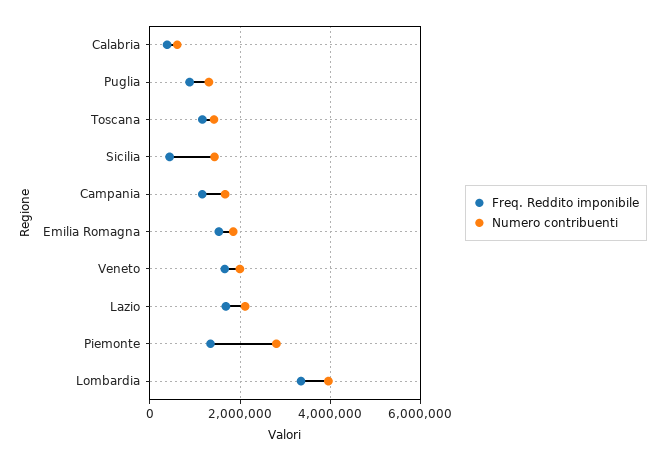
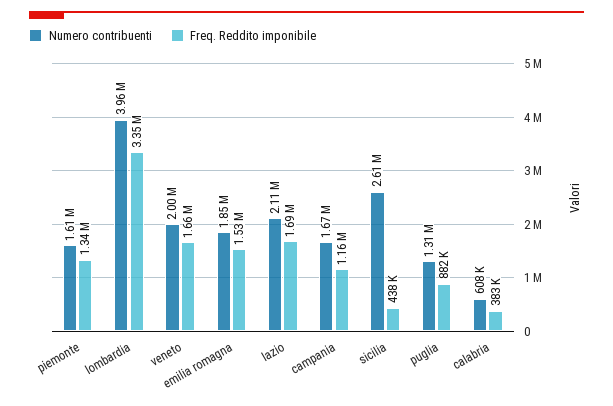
Freq. Reddito imponibile, Toscana: 1200000 -> none
Numero contribuenti, Toscana: 1400000 -> none
Numero contribuenti, Sicilia: 1400000 -> 2610000
Numero contribuenti, Piemonte: 2800000 -> 1610000

